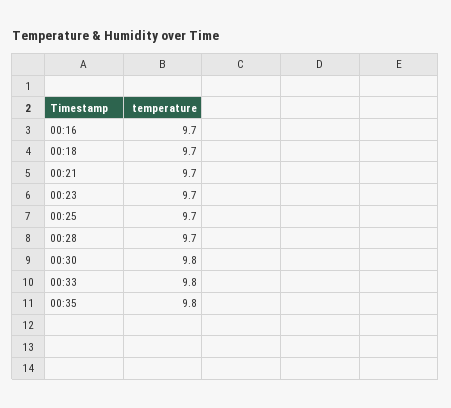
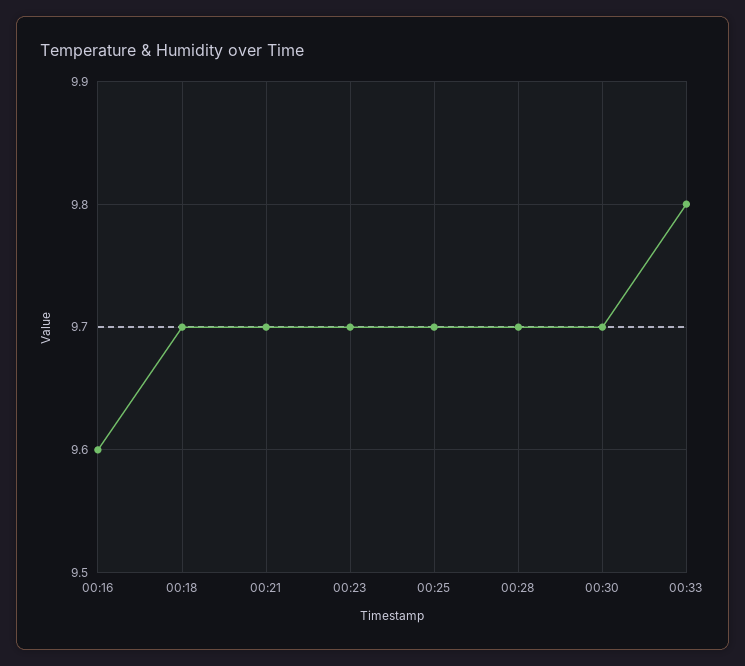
00:16: 9.7 -> 9.6
00:30: 9.8 -> 9.7
00:35: 9.8 -> none

